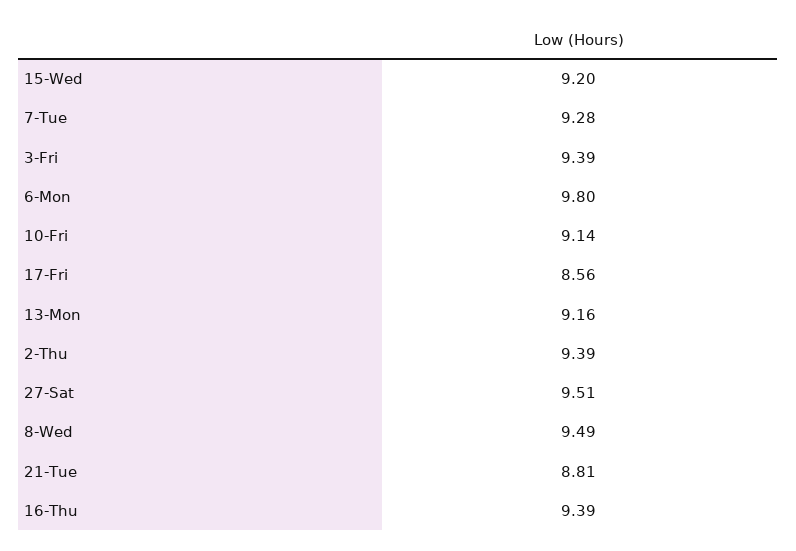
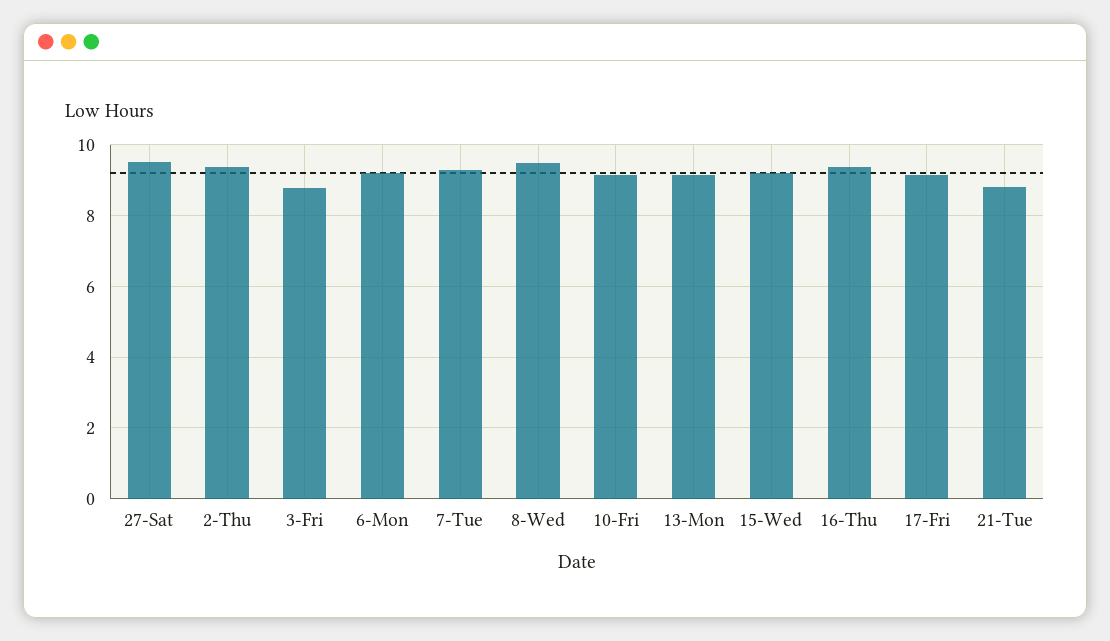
3-Fri: 9.39 -> 8.8
6-Mon: 9.8 -> 9.2
17-Fri: 8.56 -> 9.2

